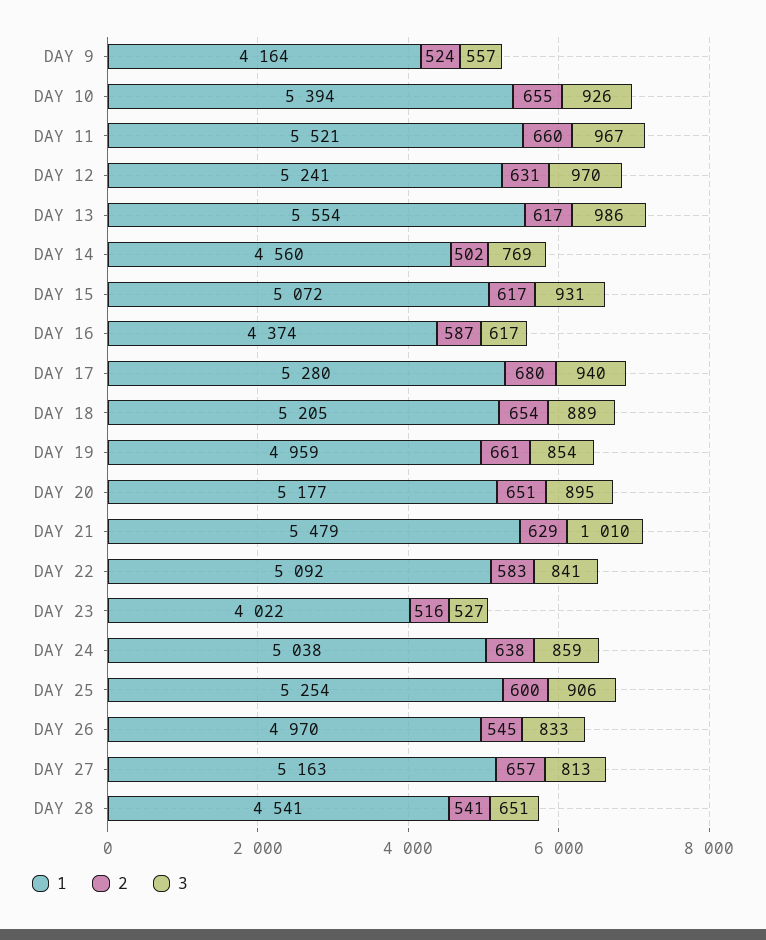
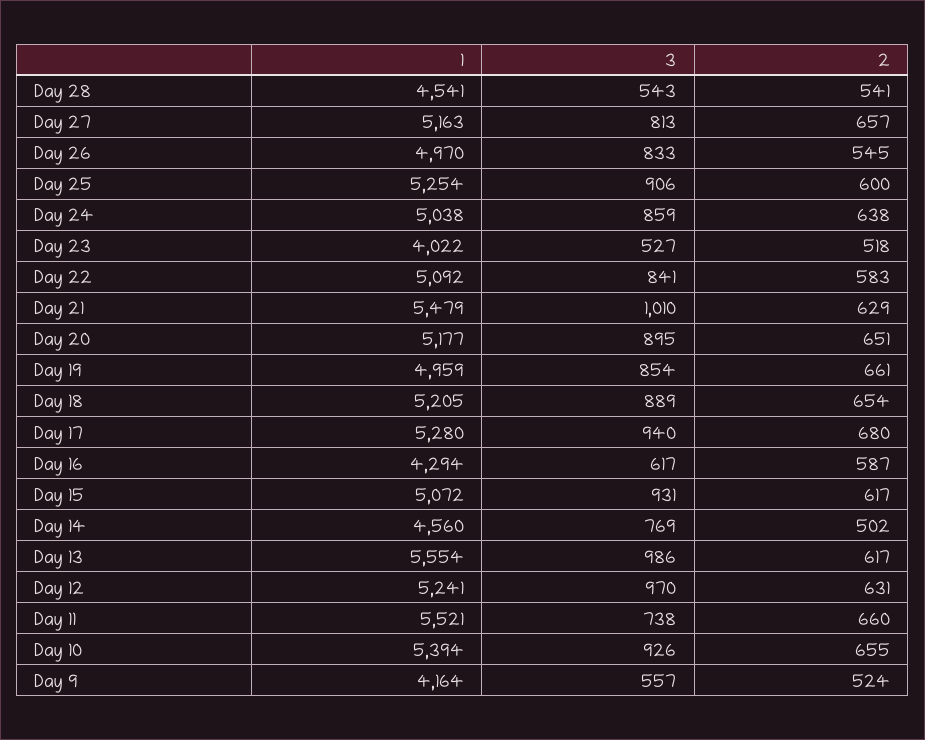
3, DAY 11: 967 -> 738
1, DAY 16: 4374 -> 4294
2, DAY 23: 516 -> 518
3, DAY 28: 651 -> 543

